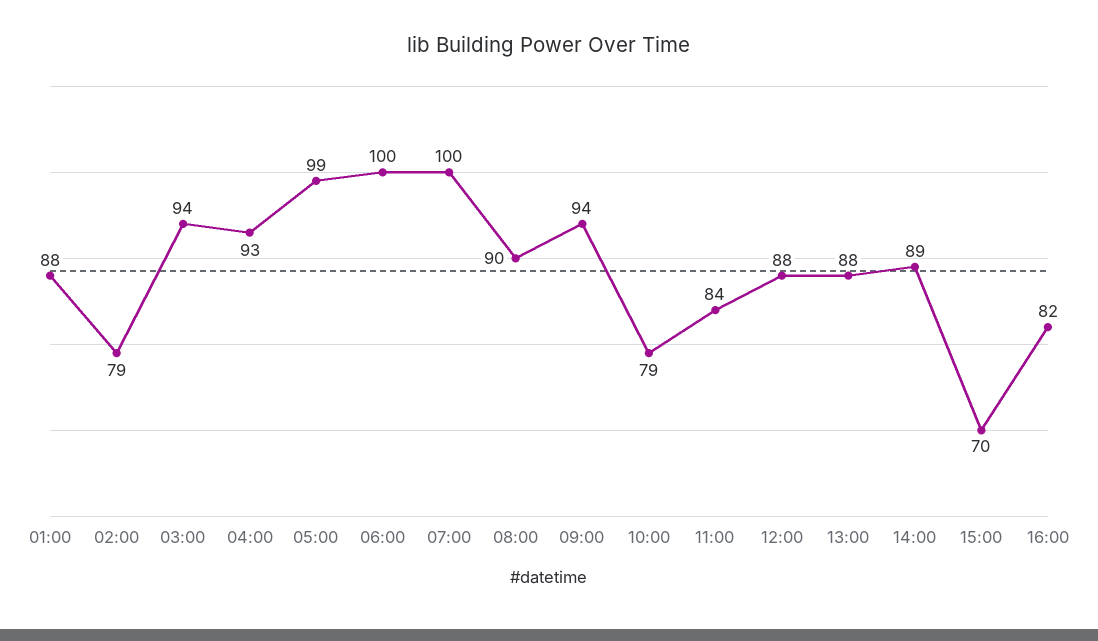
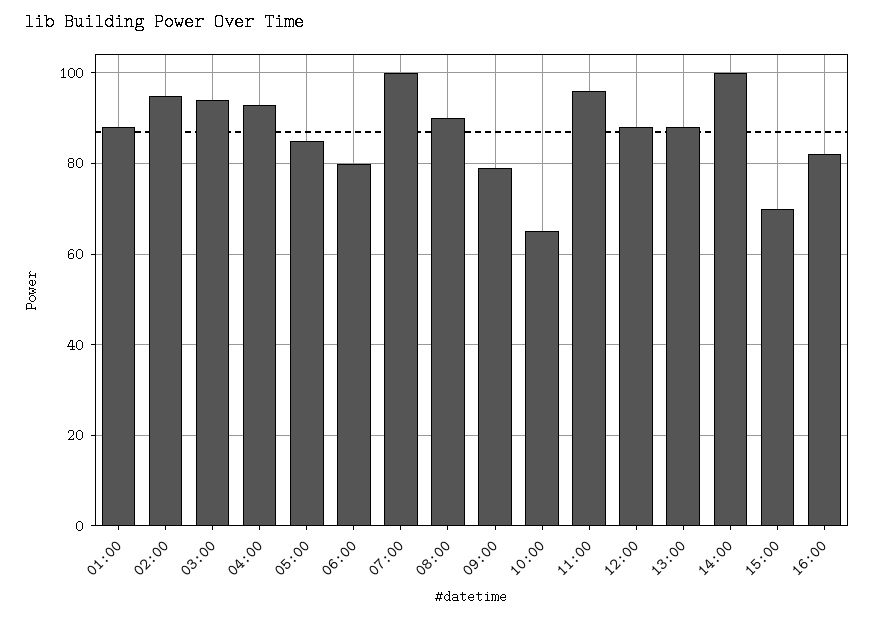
02:00: 79 -> 95
05:00: 99 -> 85
06:00: 100 -> 80
09:00: 94 -> 80
10:00: 79 -> 65
11:00: 84 -> 95
14:00: 89 -> 100

